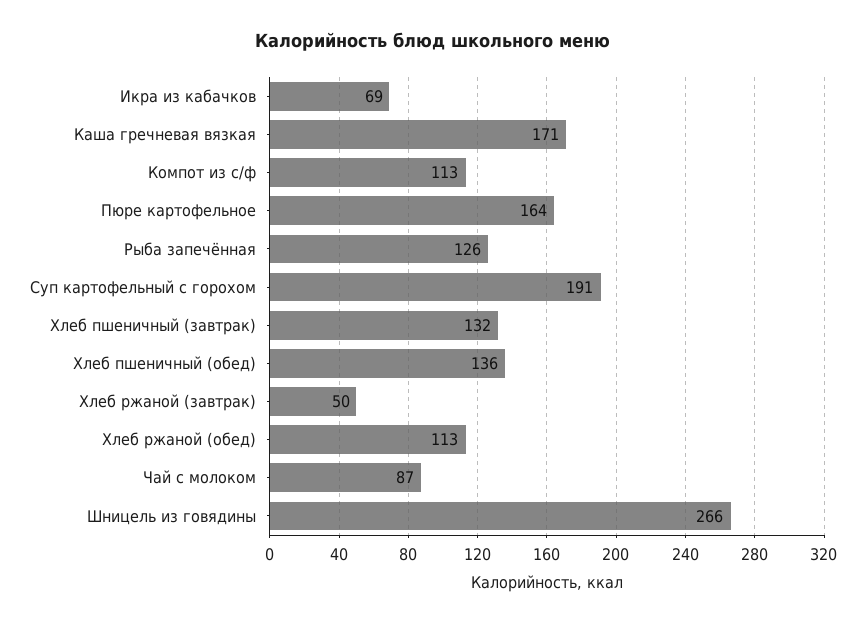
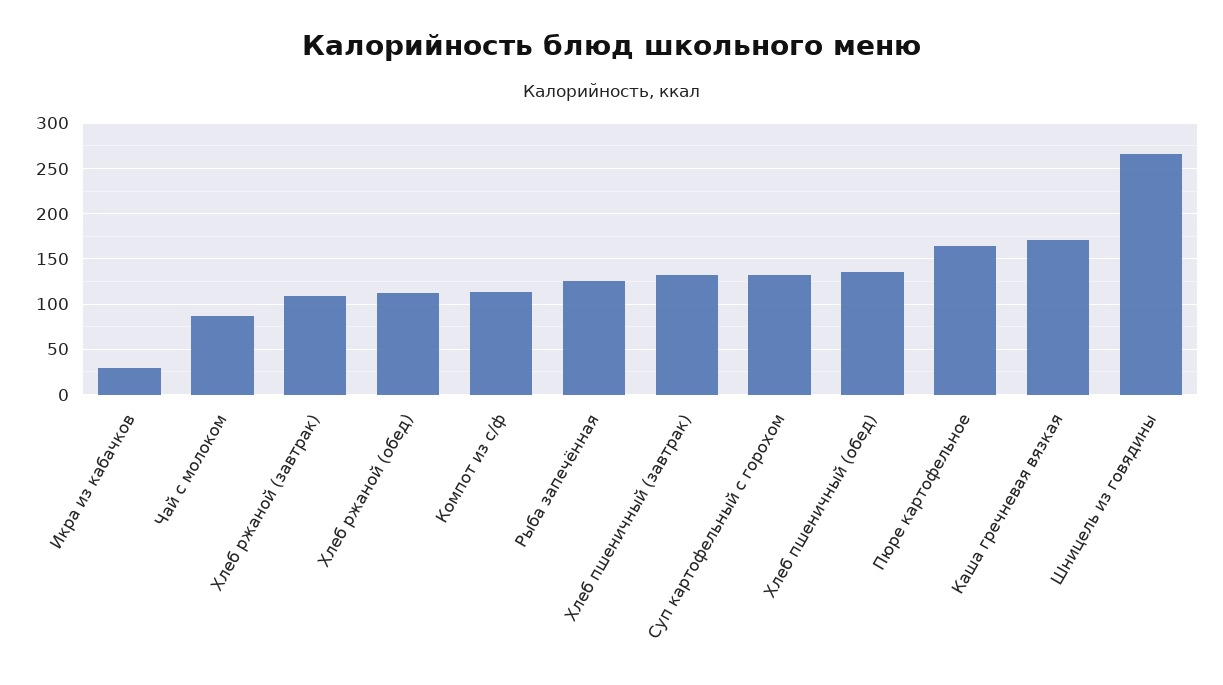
Икра из кабачков: 69 -> 30
Суп картофельный с горохом: 191 -> 130
Хлеб ржаной (завтрак): 50 -> 110

